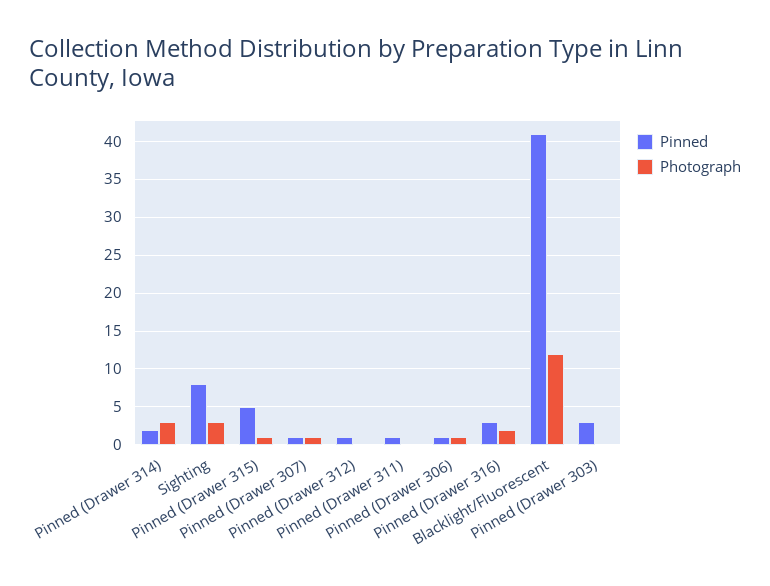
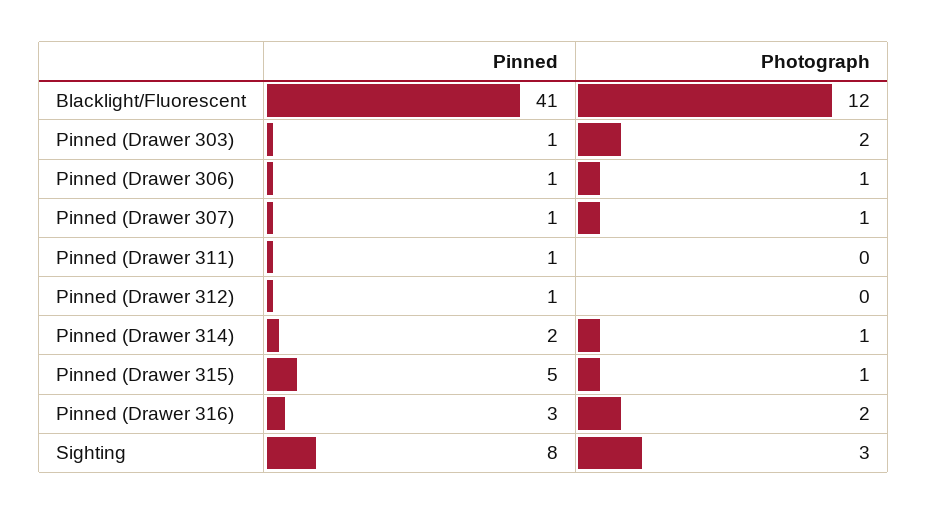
Photograph, Pinned (Drawer 314): 3 -> 1
Pinned, Pinned (Drawer 303): 3 -> 1
Photograph, Pinned (Drawer 303): 0 -> 2

